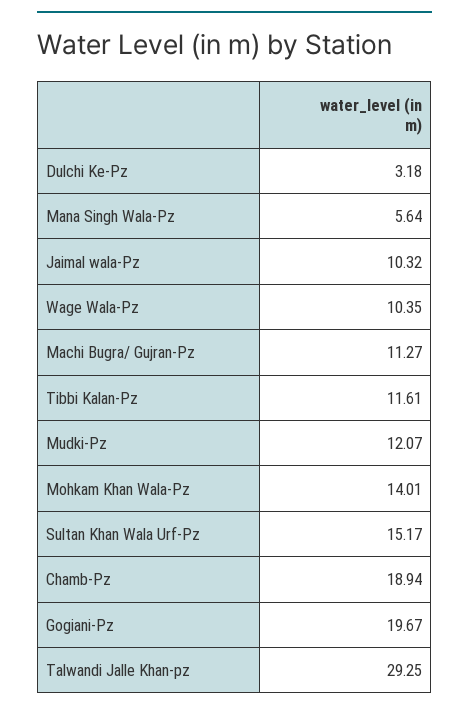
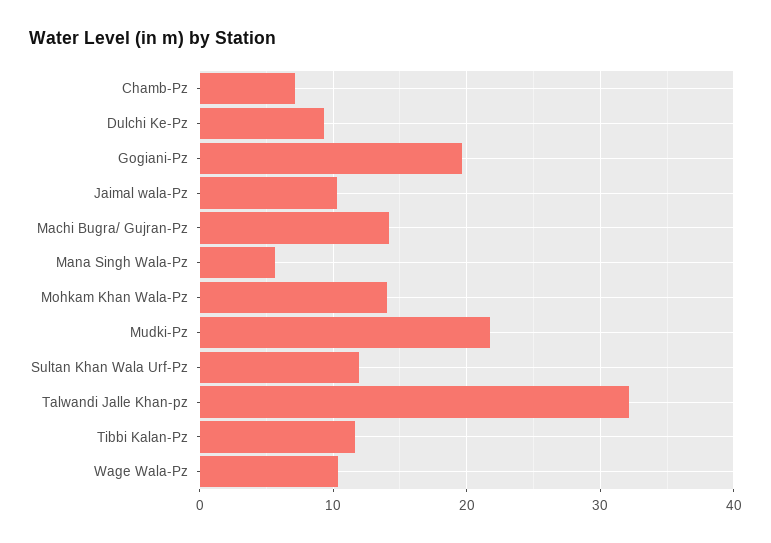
Dulchi Ke-Pz: 3.18 -> 9
Machi Bugra/ Gujran-Pz: 11.27 -> 14
Mudki-Pz: 12.07 -> 22
Sultan Khan Wala Urf-Pz: 15.17 -> 12
Chamb-Pz: 18.94 -> 7
Talwandi Jalle Khan-pz: 29.25 -> 32

